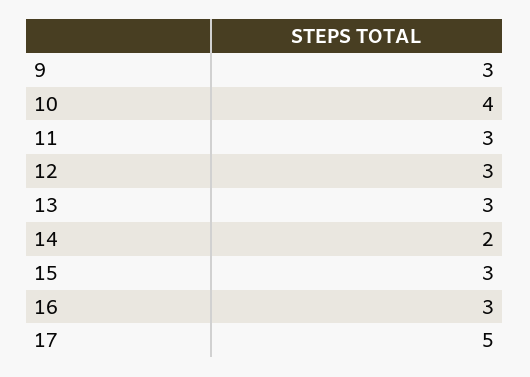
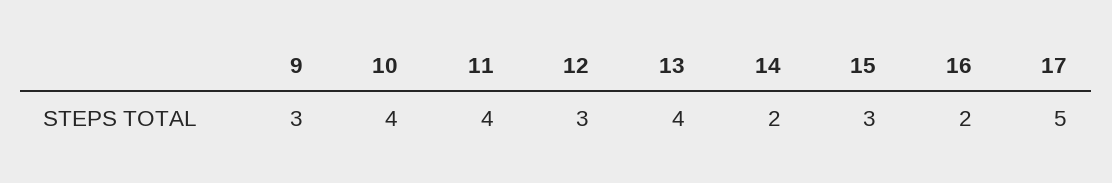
11: 3 -> 4
13: 3 -> 4
16: 3 -> 2

